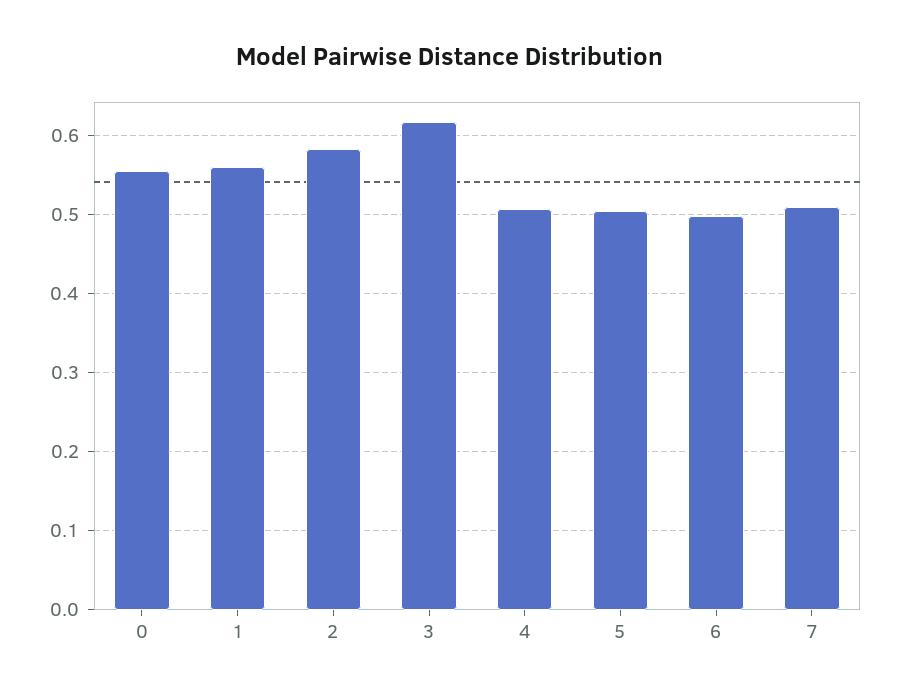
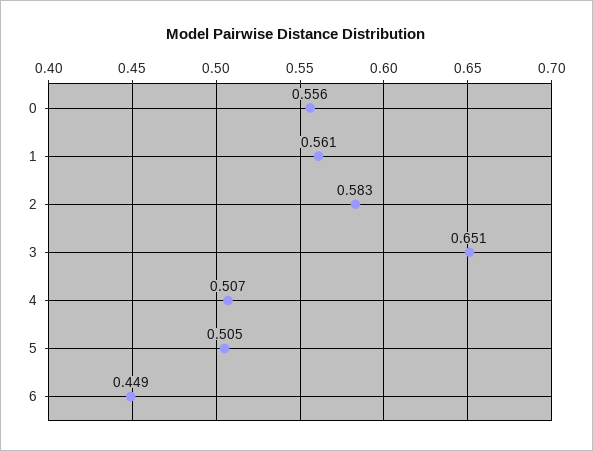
3: 0.62 -> 0.651
6: 0.5 -> 0.449
7: 0.51 -> none

